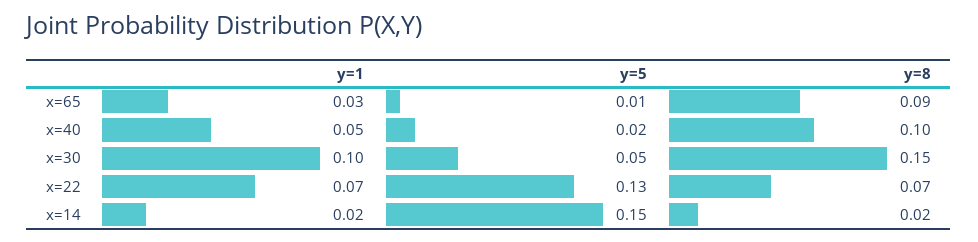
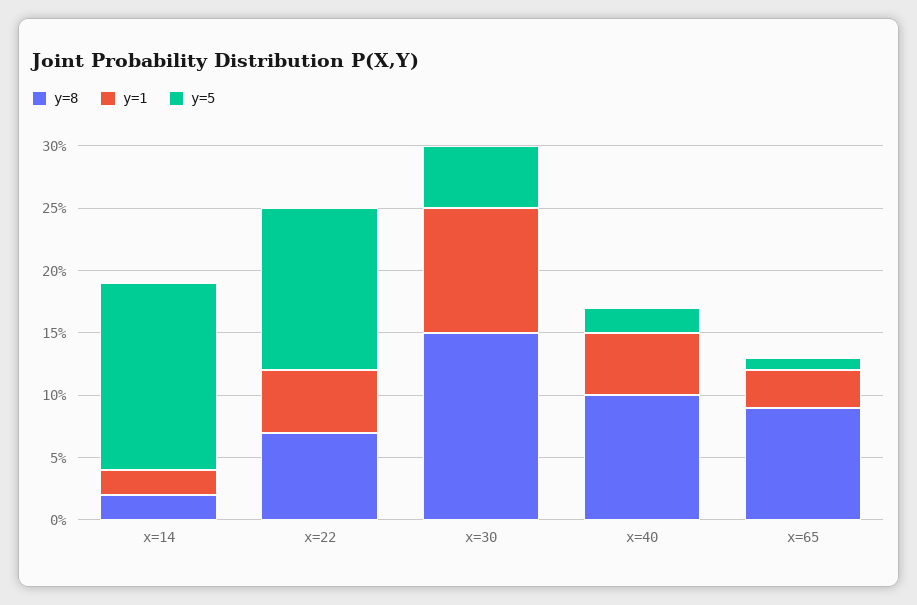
y=1, x=22: 0.07 -> 0.05

